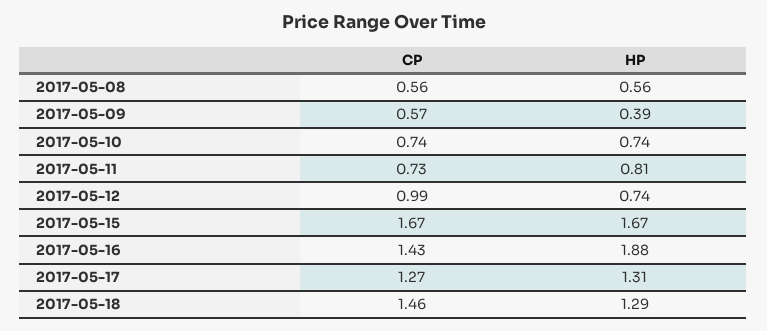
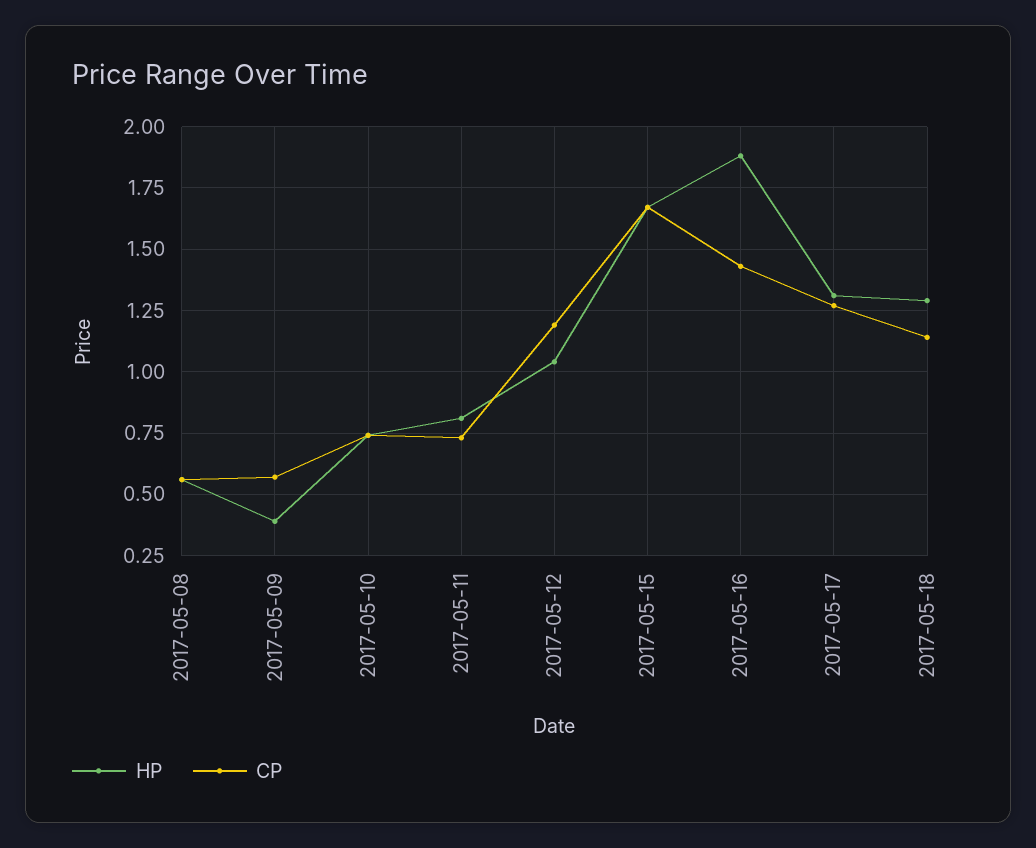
CP, 2017-05-12: 0.99 -> 1.2
HP, 2017-05-12: 0.74 -> 1.05
CP, 2017-05-18: 1.46 -> 1.15

